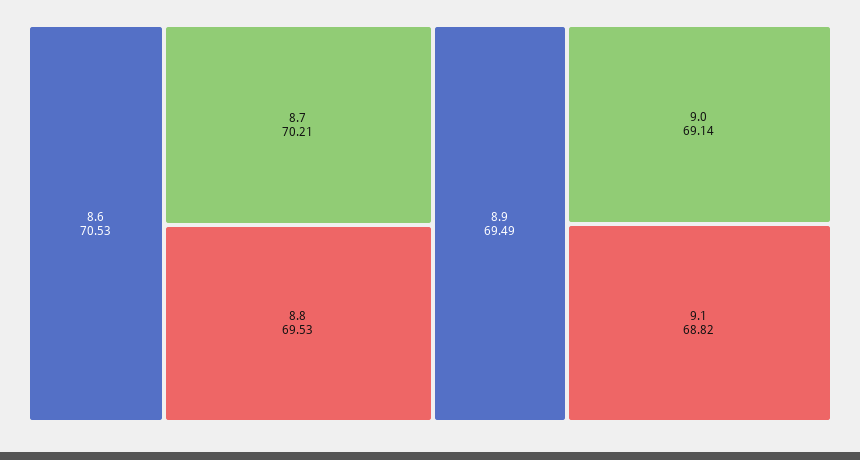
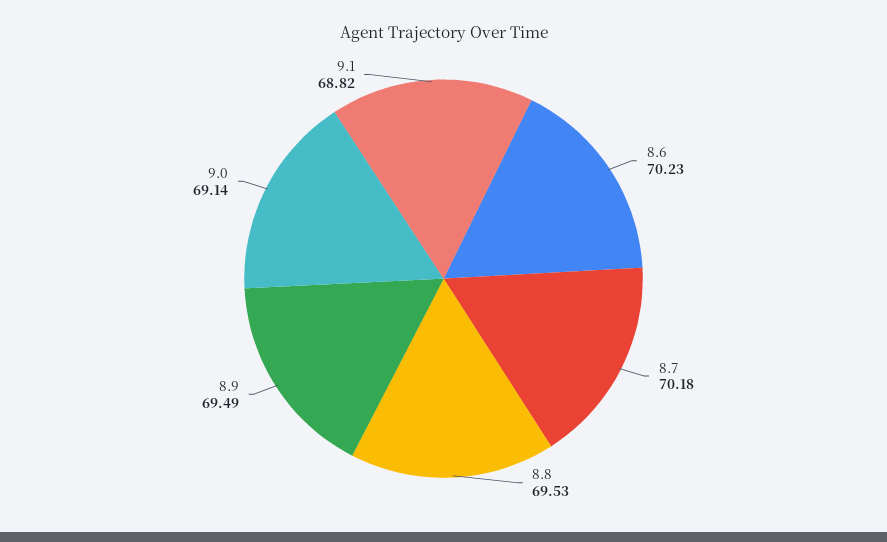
8.6: 70.53 -> 70.23
8.7: 70.21 -> 70.18

